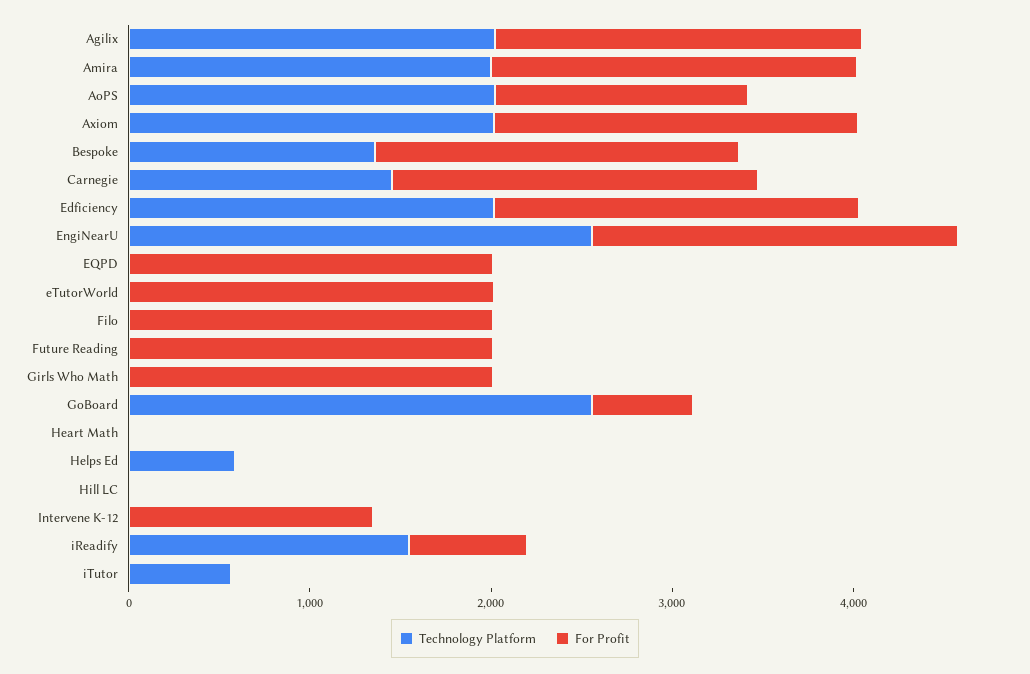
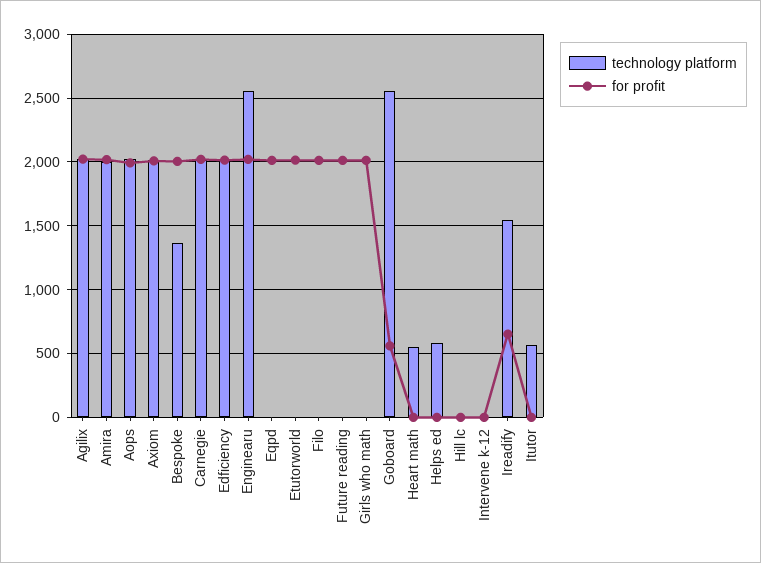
For Profit, AoPS: 1400 -> 2000
Technology Platform, Carnegie: 1400 -> 2000
Technology Platform, Heart Math: 0 -> 550
For Profit, Intervene K-12: 1400 -> 0

